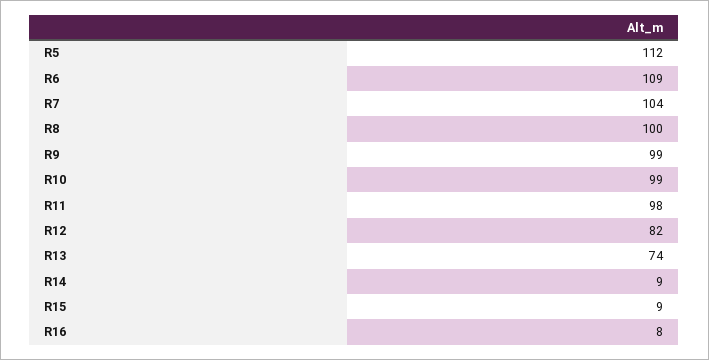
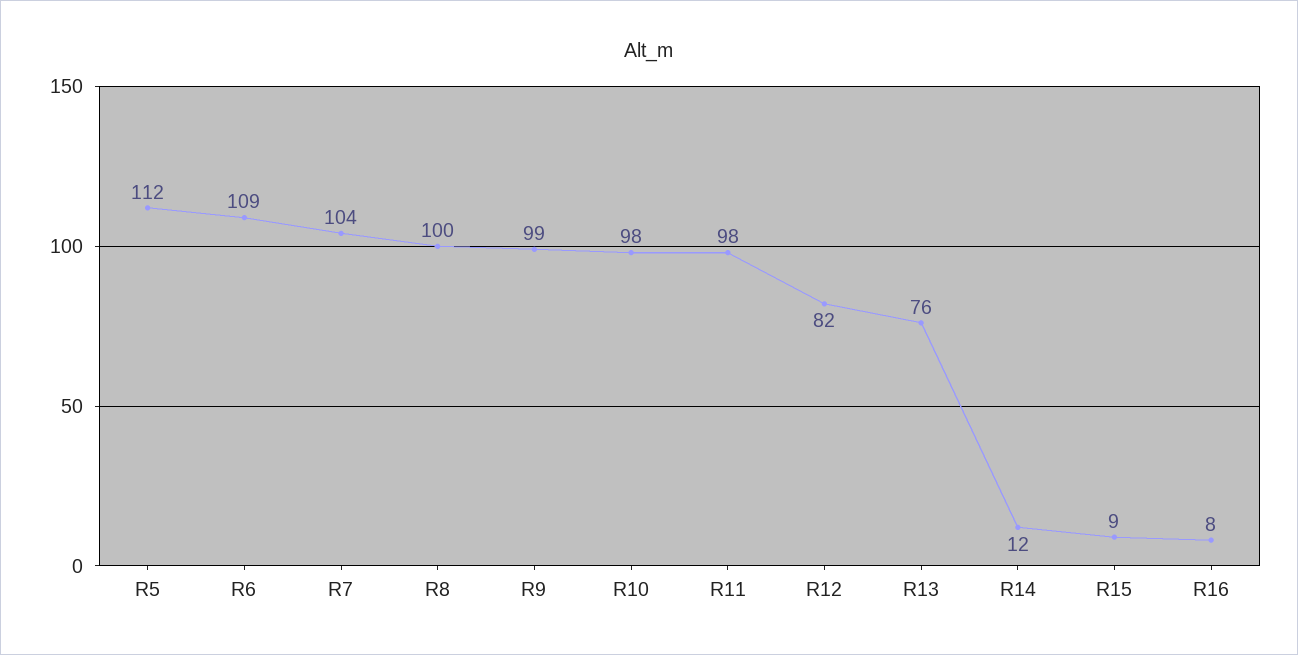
R10: 99 -> 98
R13: 74 -> 76
R14: 9 -> 12

